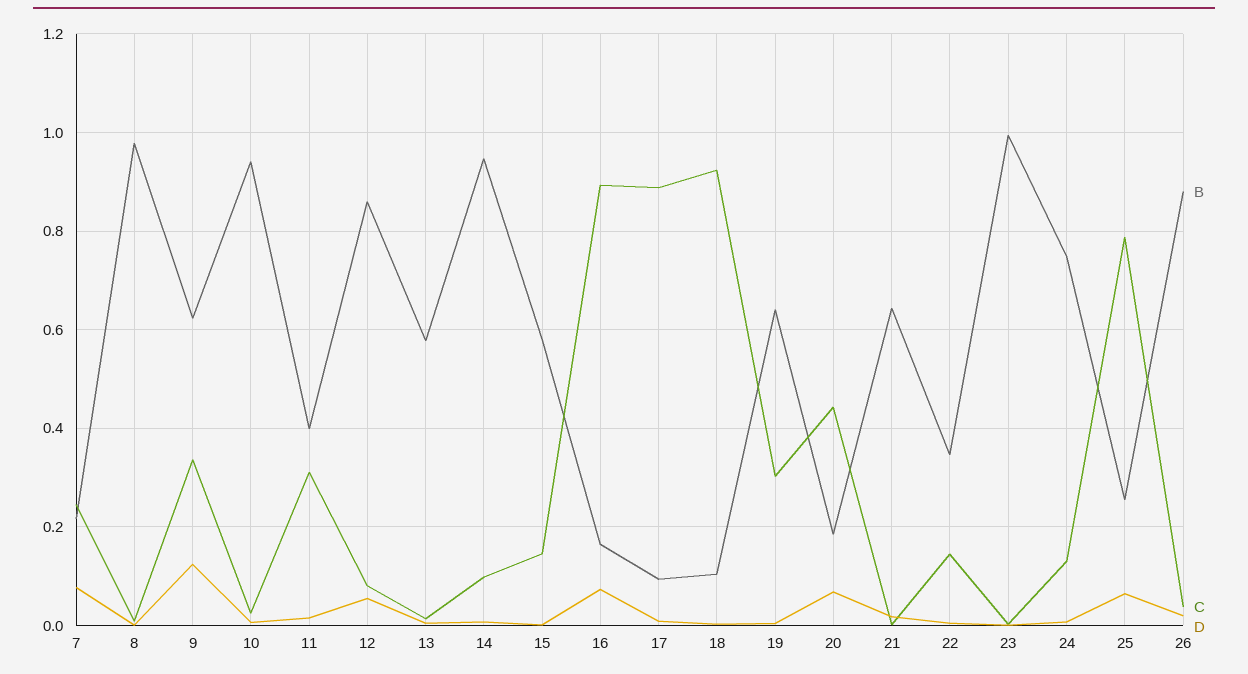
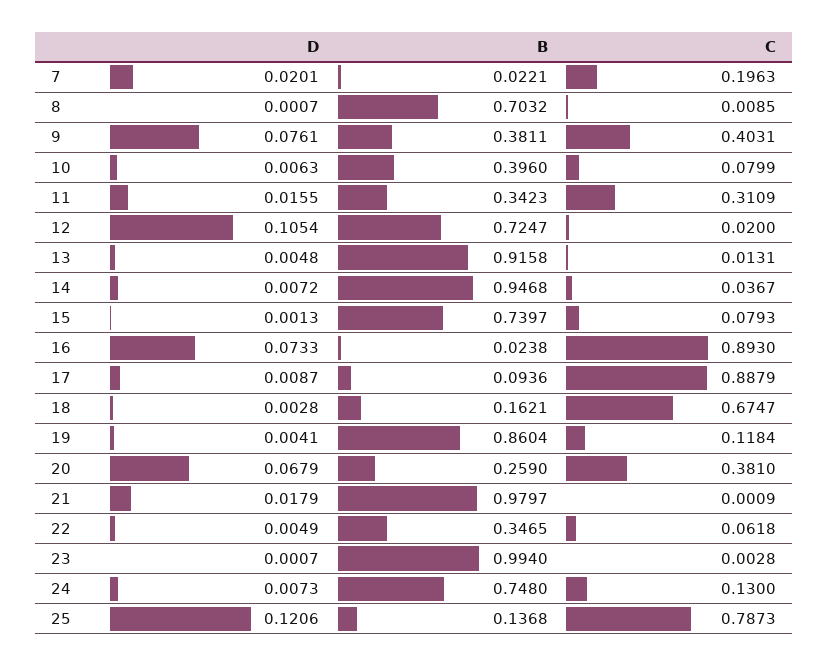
B, 7: 0.22 -> 0.0221
C, 7: 0.24 -> 0.1963
D, 7: 0.08 -> 0.0201
B, 8: 0.98 -> 0.7032
B, 9: 0.62 -> 0.3811
C, 9: 0.34 -> 0.4031
D, 9: 0.12 -> 0.0761
B, 10: 0.94 -> 0.396
C, 10: 0.02 -> 0.0799
B, 11: 0.4 -> 0.3423
B, 12: 0.86 -> 0.7247
C, 12: 0.08 -> 0.02
D, 12: 0.06 -> 0.1054
B, 13: 0.58 -> 0.9158
C, 14: 0.1 -> 0.0367
B, 15: 0.58 -> 0.7397
C, 15: 0.14 -> 0.0793
B, 16: 0.16 -> 0.0238
B, 18: 0.1 -> 0.1621
C, 18: 0.92 -> 0.6747
B, 19: 0.64 -> 0.8604
C, 19: 0.3 -> 0.1184
B, 20: 0.18 -> 0.259
C, 20: 0.44 -> 0.381
B, 21: 0.64 -> 0.9797
C, 22: 0.14 -> 0.0618
B, 25: 0.26 -> 0.1368
D, 25: 0.06 -> 0.1206
B, 26: 0.88 -> none
C, 26: 0.04 -> none
D, 26: 0.02 -> none

